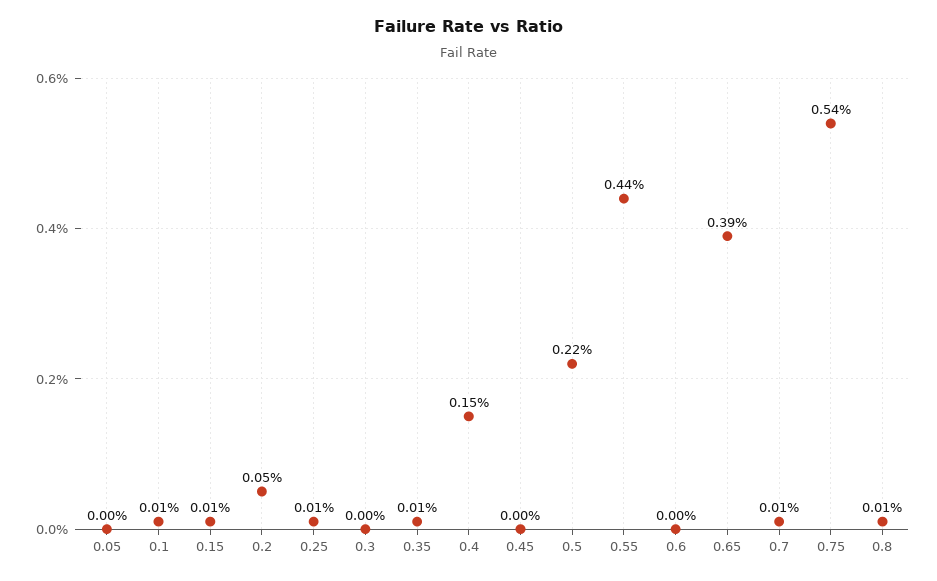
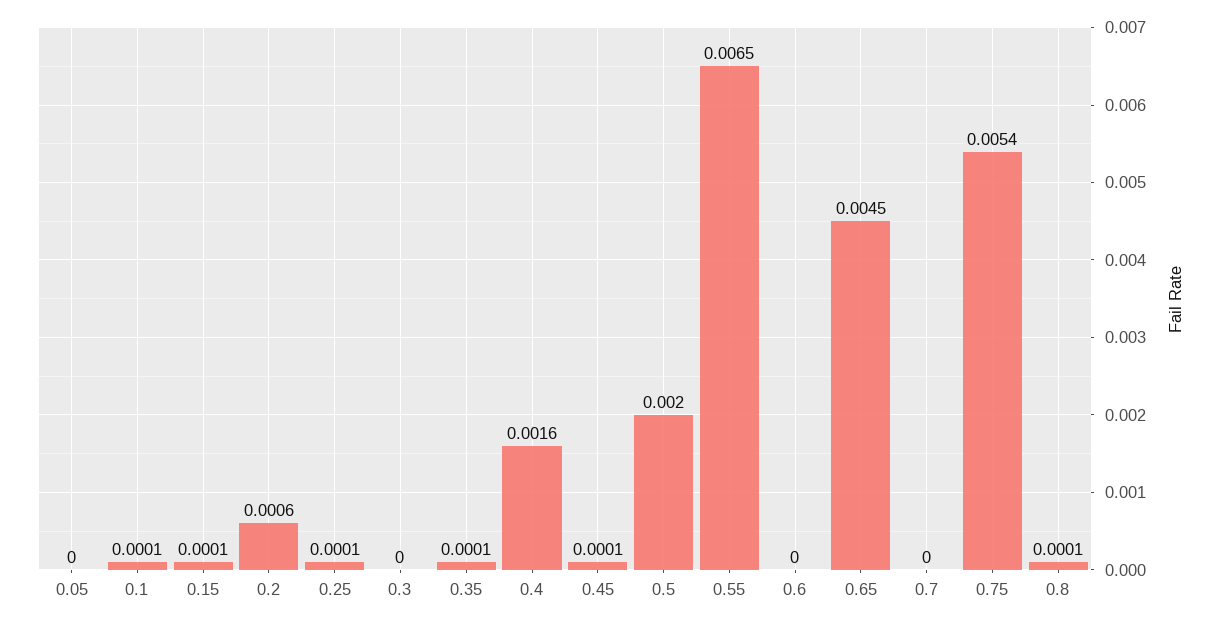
0.2: 0.0005 -> 0.0006
0.4: 0.0015 -> 0.0016
0.45: 0 -> 0.0001
0.5: 0.0022 -> 0.002
0.55: 0.0044 -> 0.0065
0.65: 0.0039 -> 0.0045
0.7: 0.0001 -> 0

